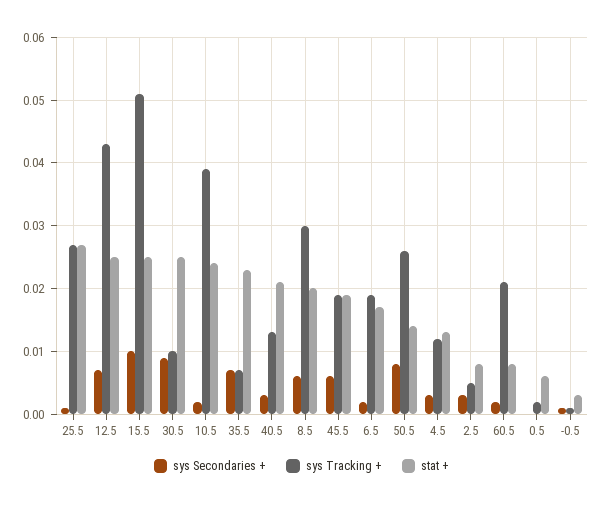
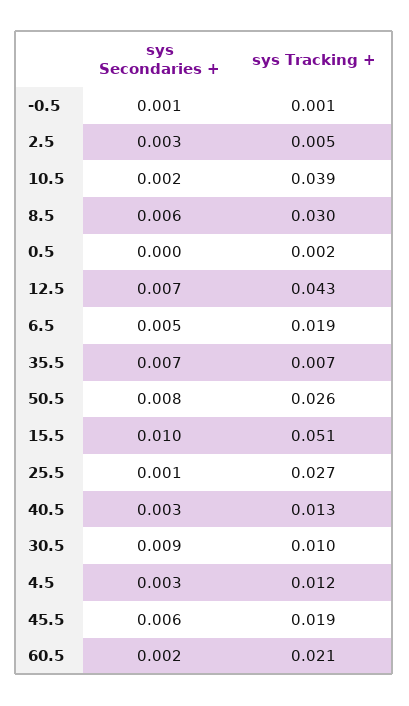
stat +, 25.5: 0.027 -> none
stat +, 12.5: 0.025 -> none
stat +, 15.5: 0.025 -> none
stat +, 30.5: 0.025 -> none
stat +, 10.5: 0.024 -> none
stat +, 35.5: 0.023 -> none
stat +, 40.5: 0.021 -> none
stat +, 8.5: 0.02 -> none
stat +, 45.5: 0.019 -> none
sys Secondaries +, 6.5: 0.002 -> 0.005
stat +, 6.5: 0.017 -> none
stat +, 50.5: 0.014 -> none
stat +, 4.5: 0.013 -> none
stat +, 2.5: 0.008 -> none
stat +, 60.5: 0.008 -> none
stat +, 0.5: 0.006 -> none
stat +, -0.5: 0.003 -> none

